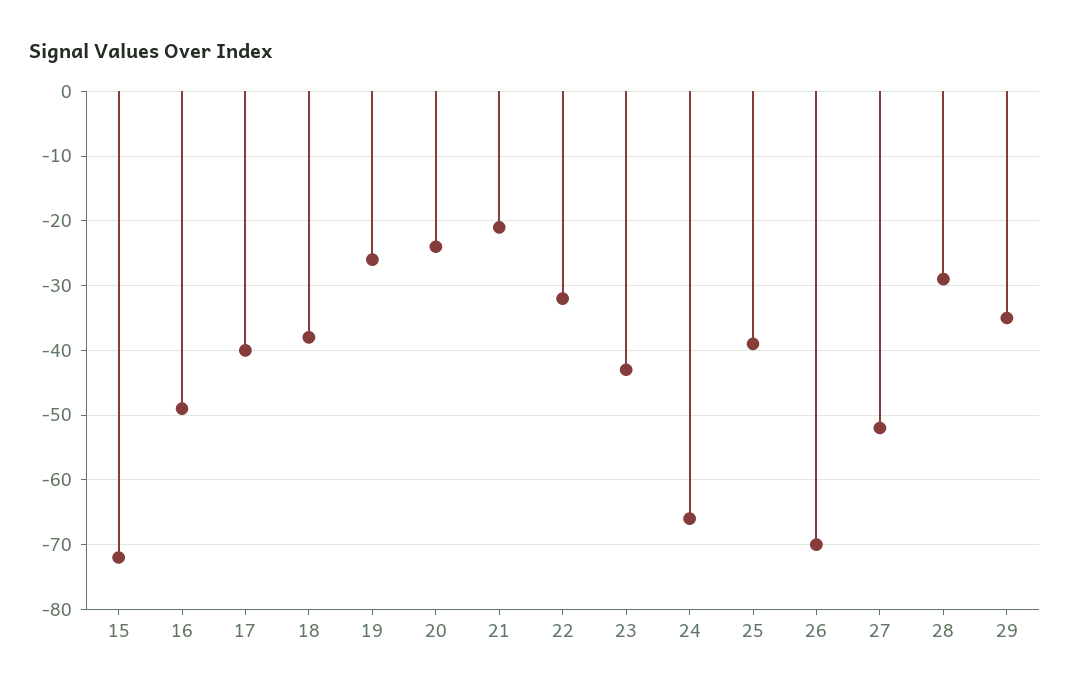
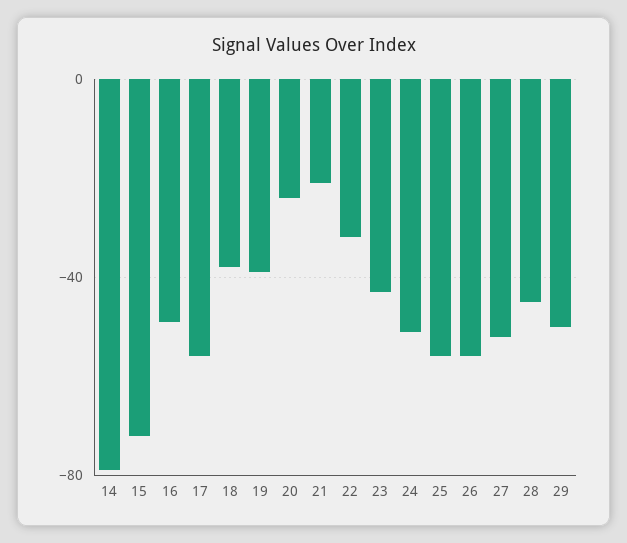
17: -40 -> -55
19: -26 -> -40
24: -66 -> -50
25: -39 -> -55
26: -70 -> -55
28: -29 -> -45
29: -35 -> -50
14: none -> -80

